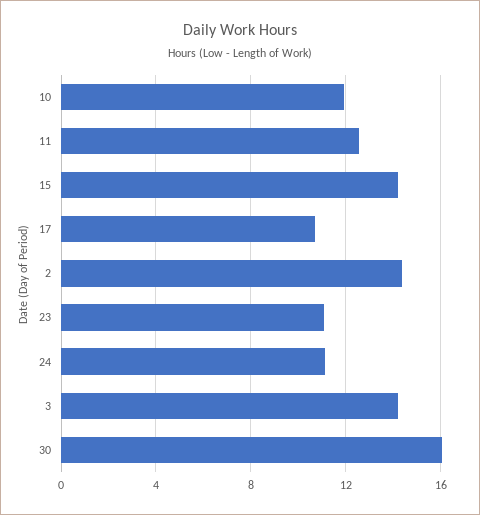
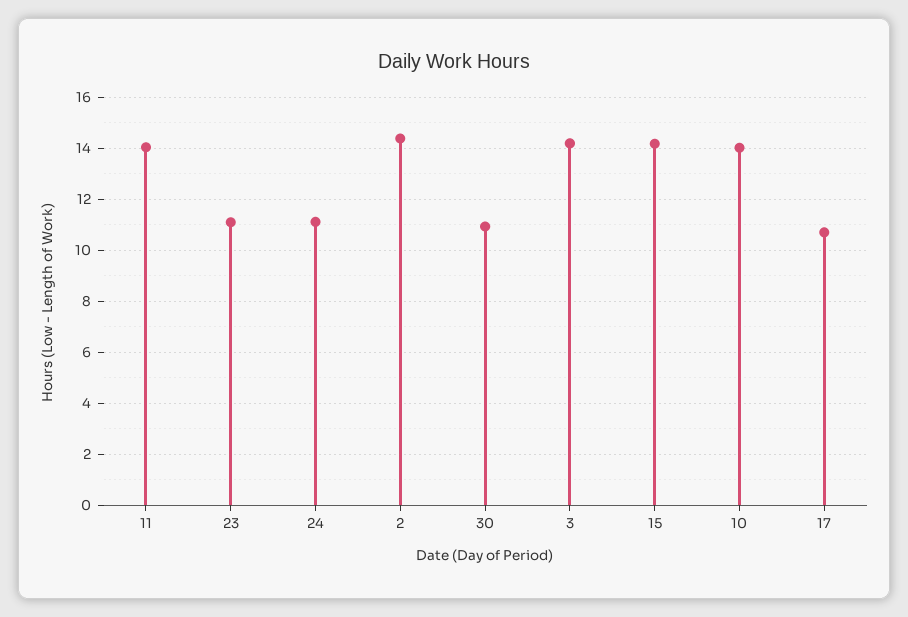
10: 12 -> 14
11: 12.5 -> 14
30: 16 -> 11

